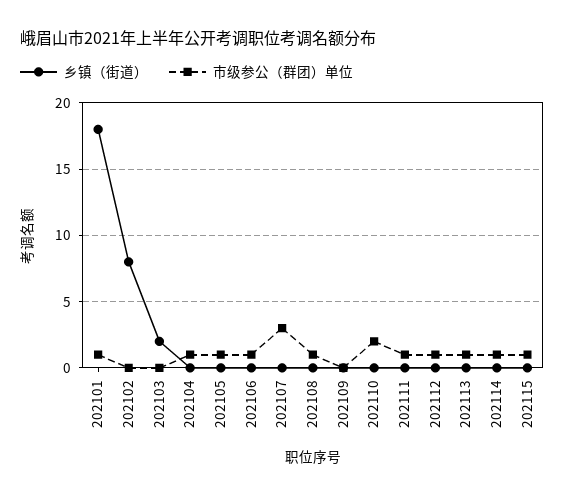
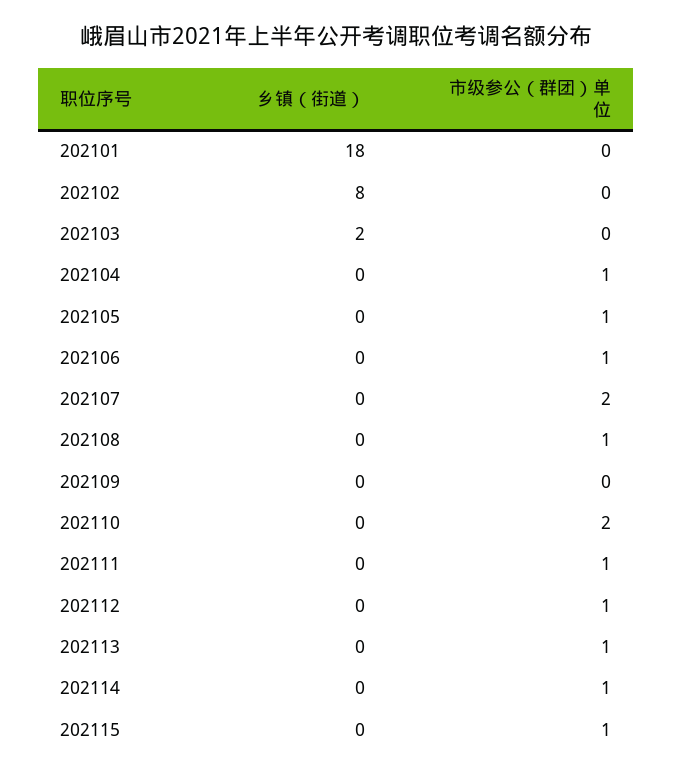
市级参公（群团）单位, 202101: 1 -> 0
市级参公（群团）单位, 202107: 3 -> 2

